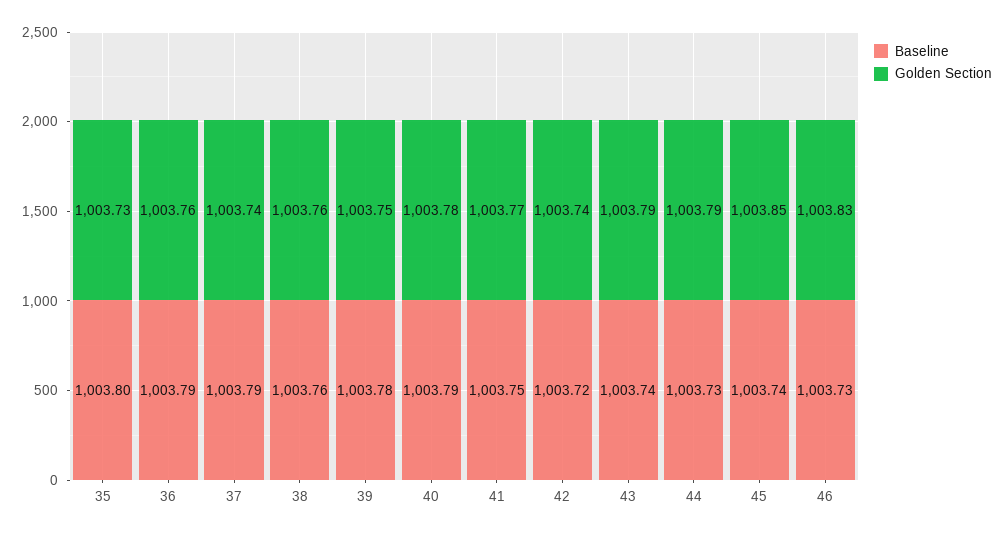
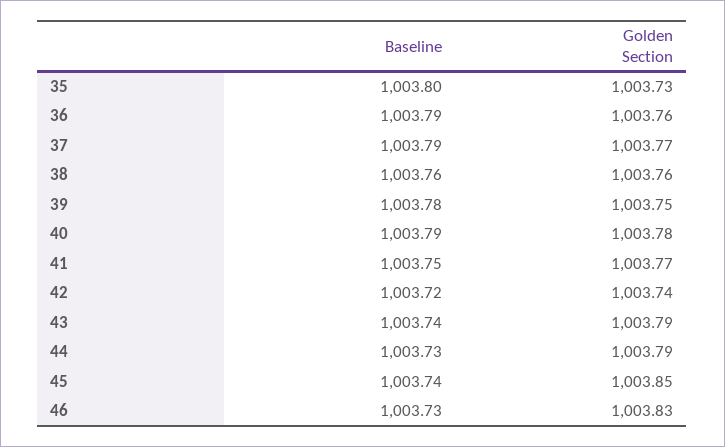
Golden Section, 37: 1003.74 -> 1003.77

